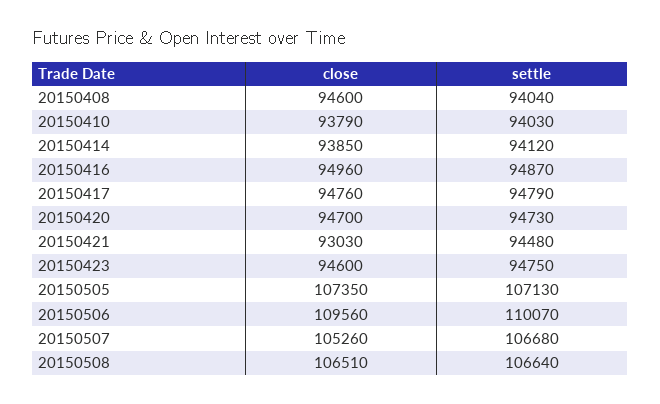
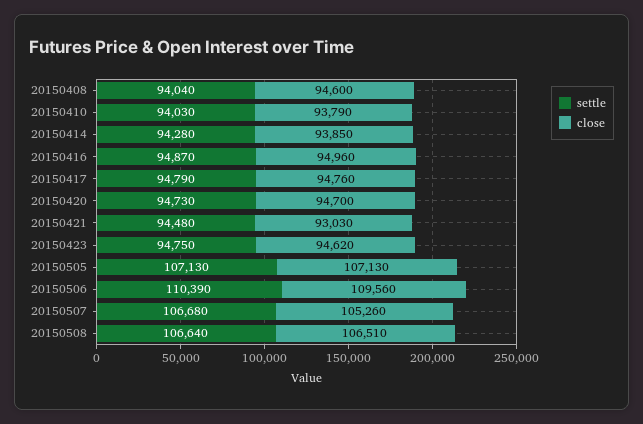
settle, 20150414: 94120 -> 94280
close, 20150423: 94600 -> 94620
close, 20150505: 107350 -> 107130
settle, 20150506: 110070 -> 110390

